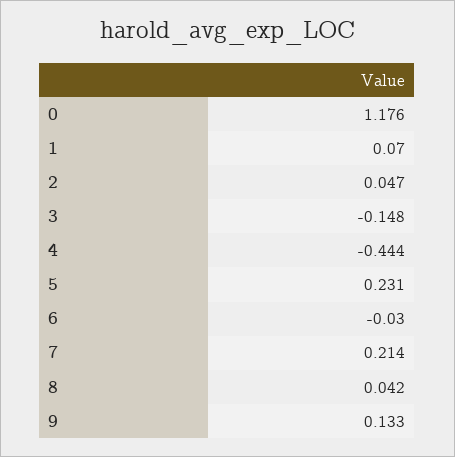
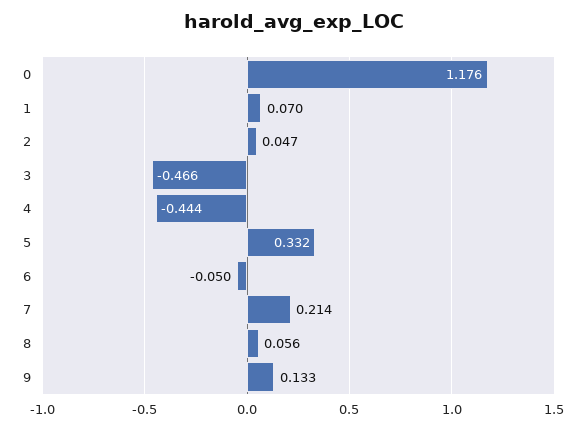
3: -0.148 -> -0.466
5: 0.231 -> 0.332
6: -0.03 -> -0.05
8: 0.042 -> 0.056

